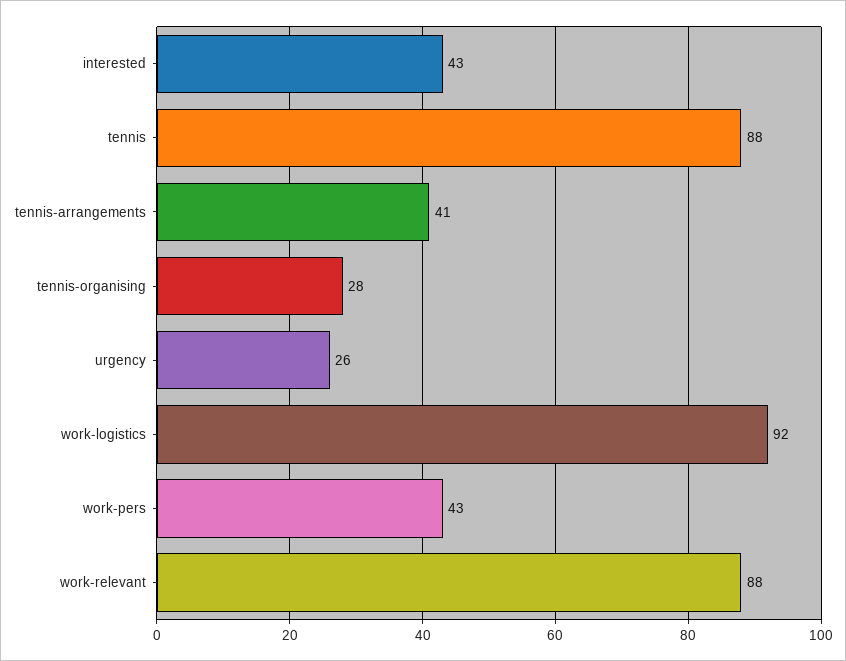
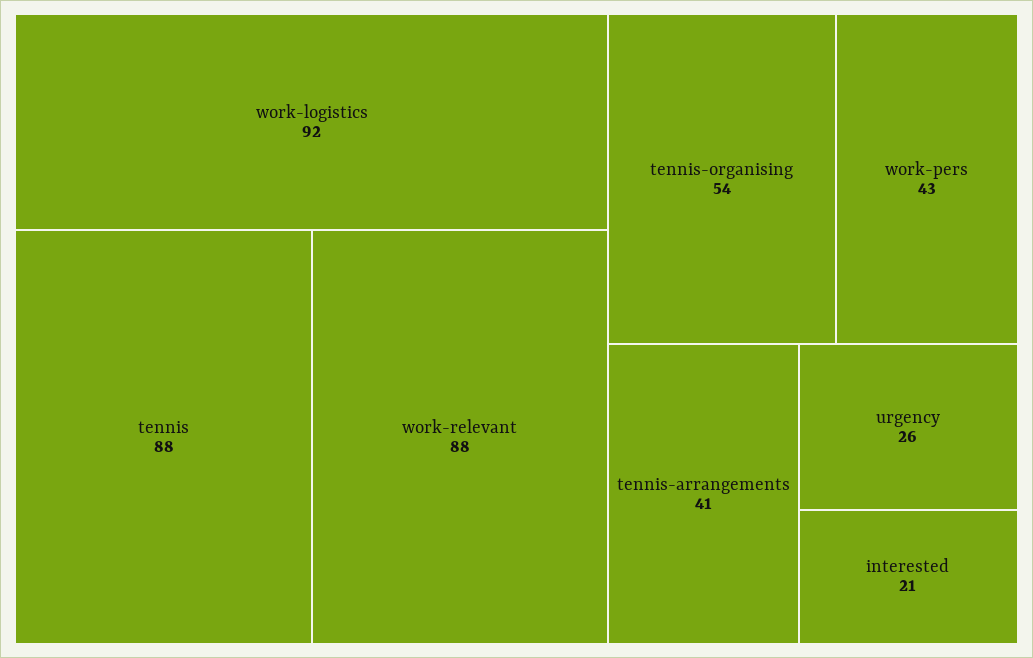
interested: 43 -> 21
tennis-organising: 28 -> 54

